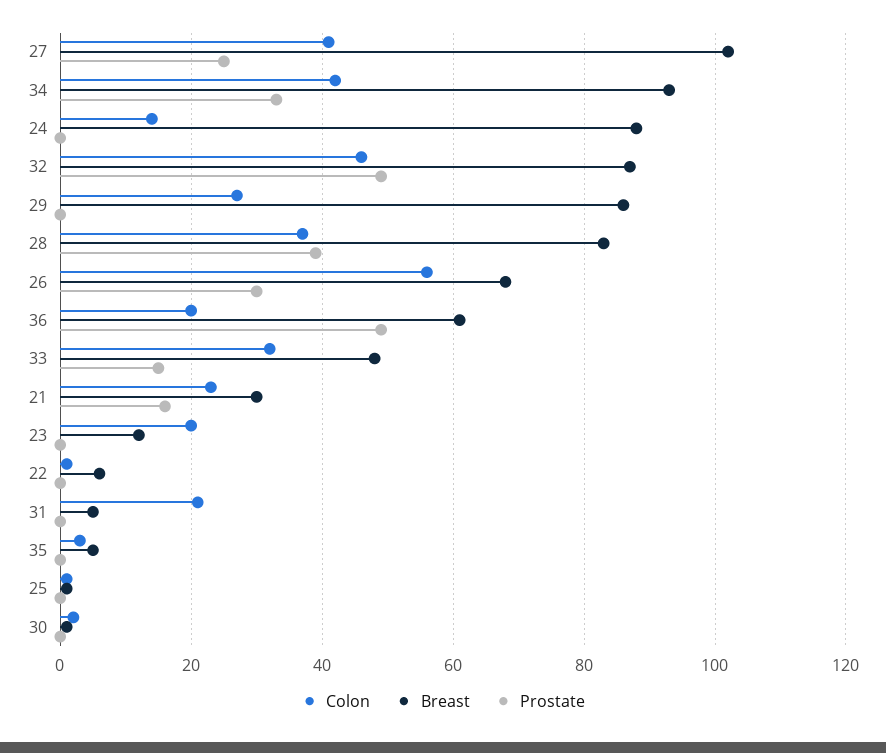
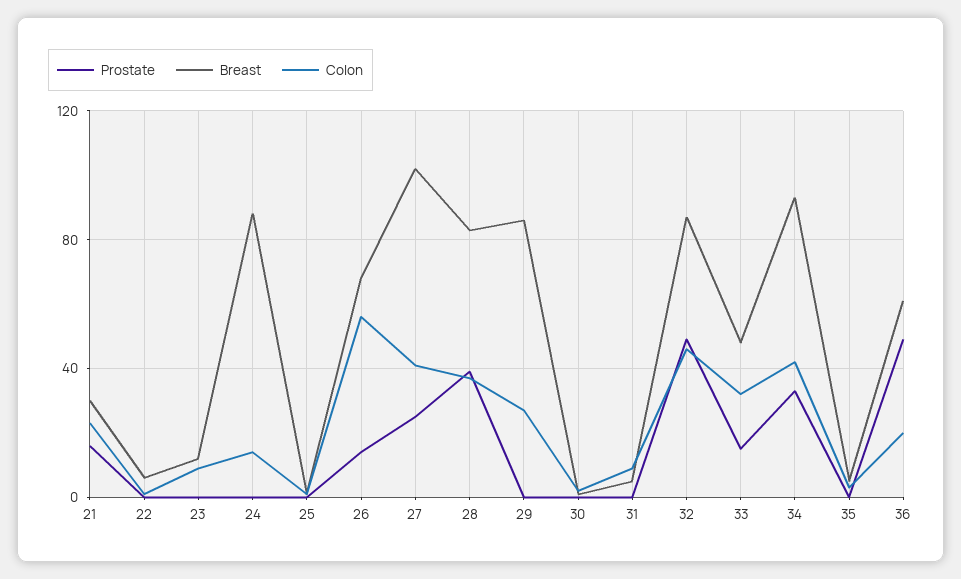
Prostate, 26: 30 -> 15
Colon, 23: 20 -> 10
Colon, 31: 20 -> 10

